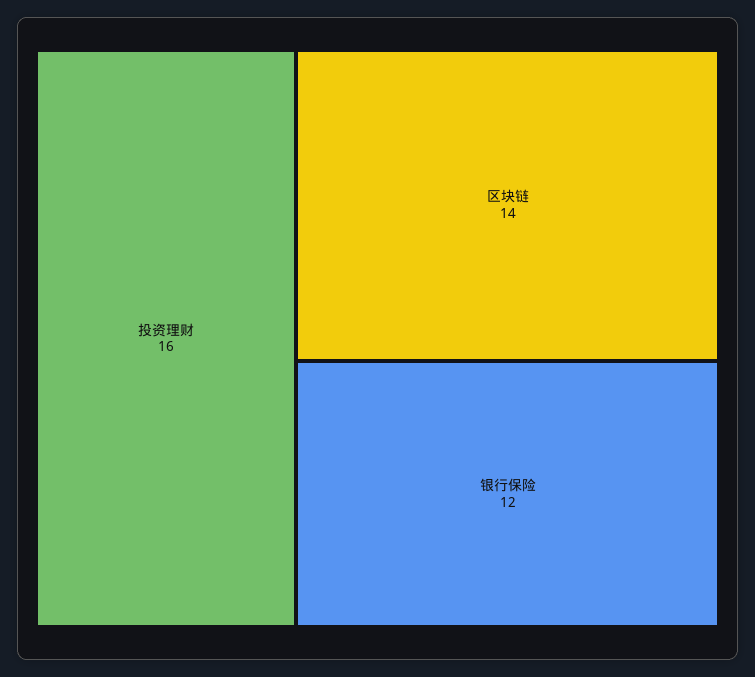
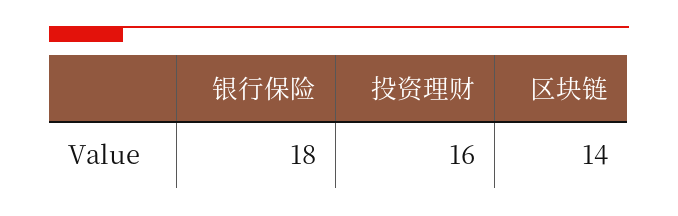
银行保险: 12 -> 18

